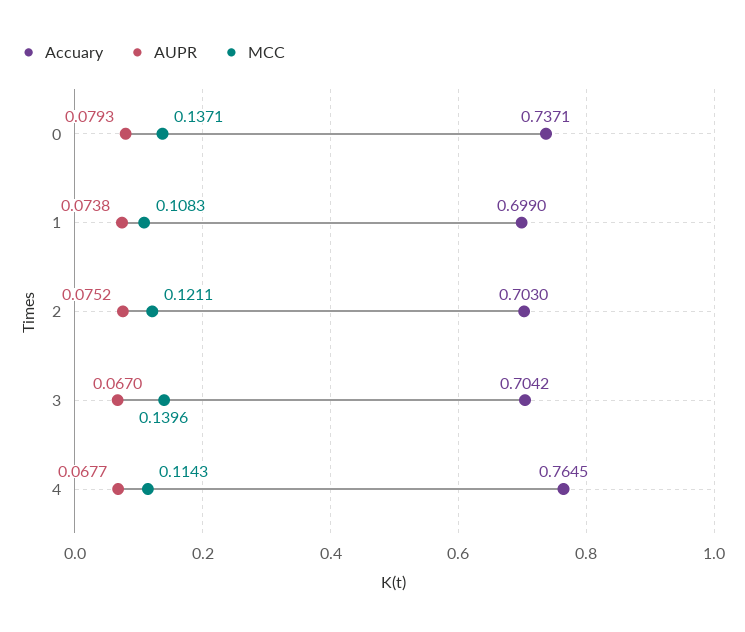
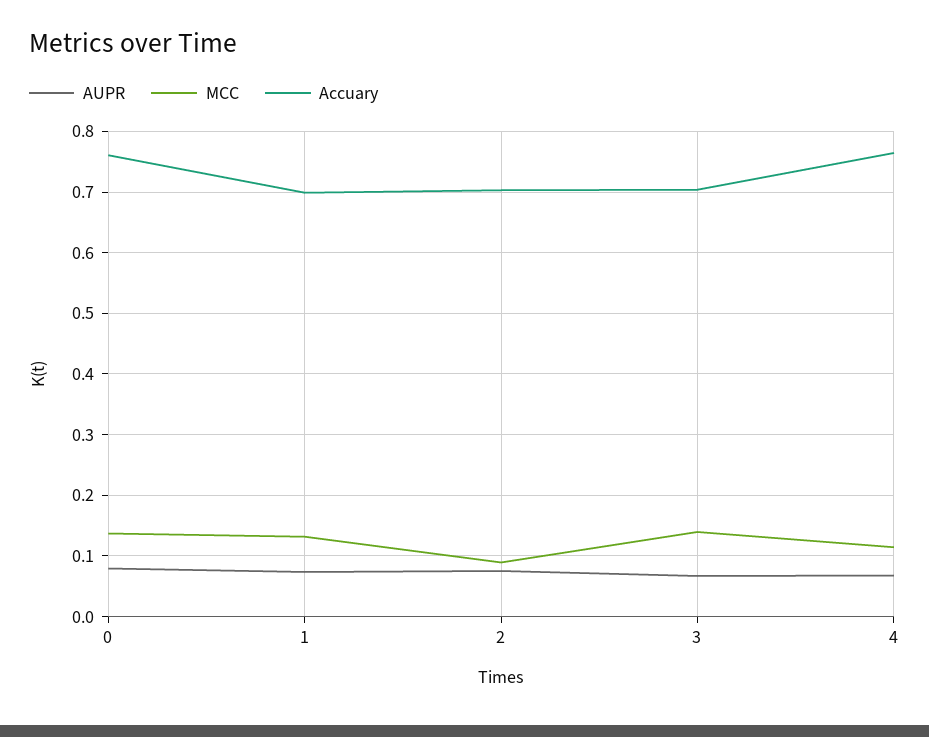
Accuary, 0: 0.7371 -> 0.76
MCC, 1: 0.1083 -> 0.13
MCC, 2: 0.1211 -> 0.09

